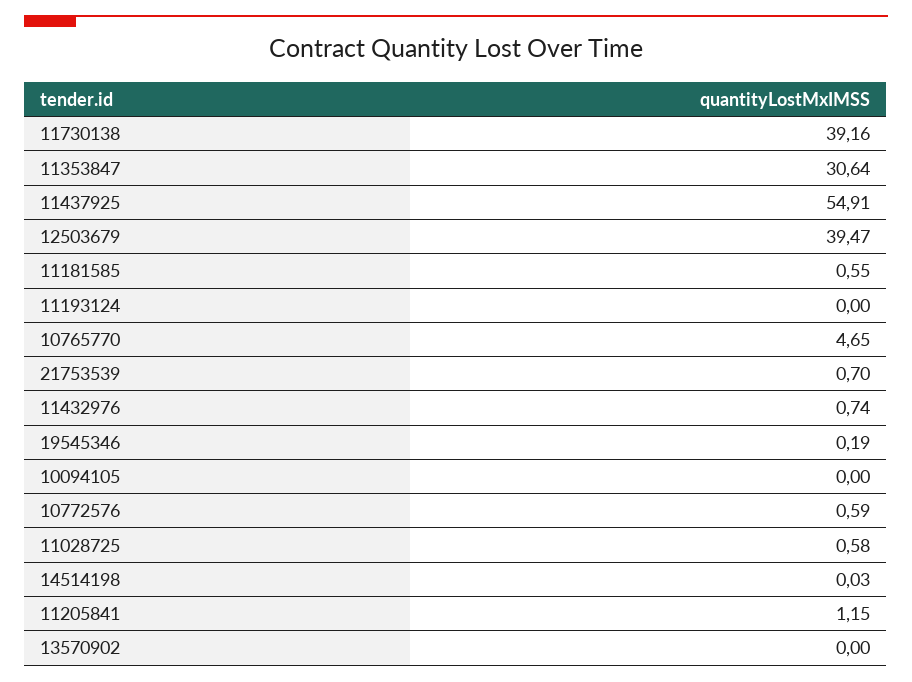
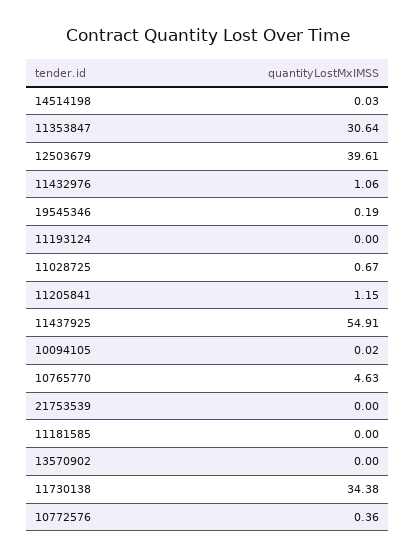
11730138: 39.16 -> 34.38
12503679: 39.47 -> 39.61
11181585: 0.55 -> 0
10765770: 4.65 -> 4.63
21753539: 0.7 -> 0
11432976: 0.74 -> 1.06
10094105: 0 -> 0.02
10772576: 0.59 -> 0.36
11028725: 0.58 -> 0.67

